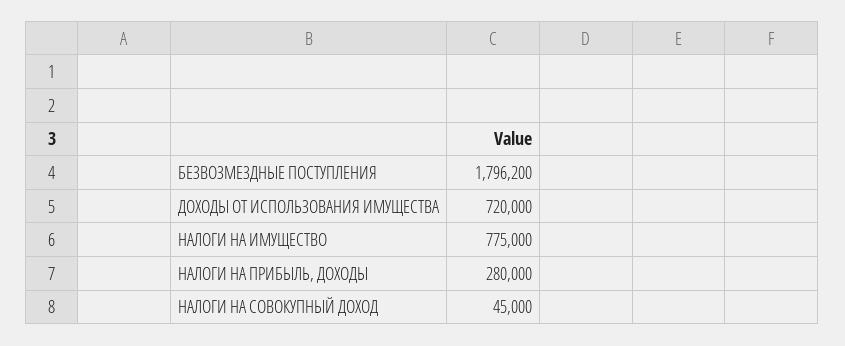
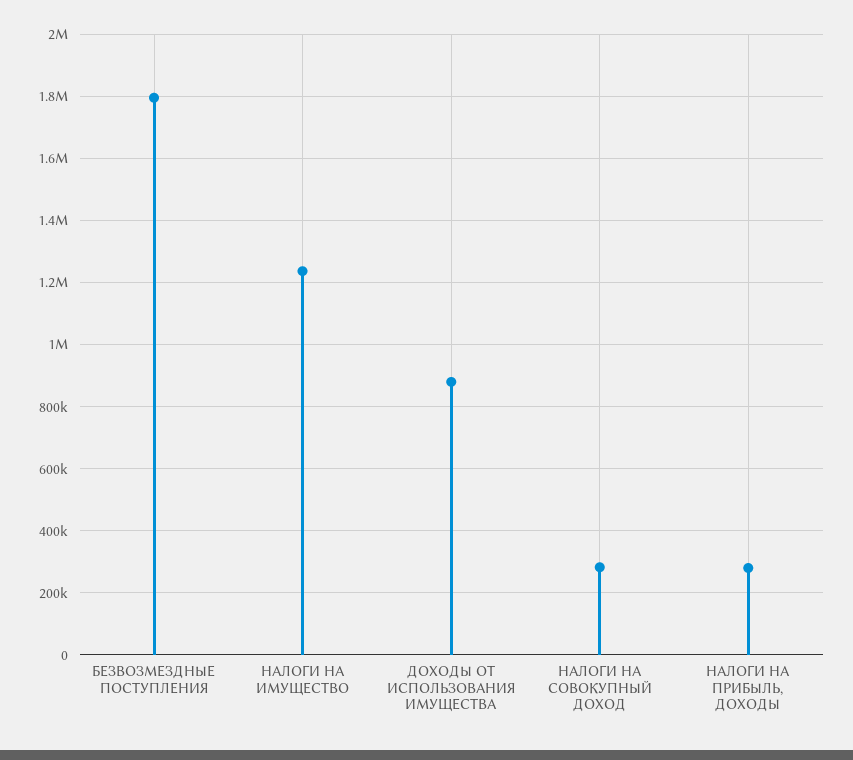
ДОХОДЫ ОТ ИСПОЛЬЗОВАНИЯ ИМУЩЕСТВА: 720000 -> 880000
НАЛОГИ НА ИМУЩЕСТВО: 775000 -> 1240000
НАЛОГИ НА СОВОКУПНЫЙ ДОХОД: 45000 -> 280000

